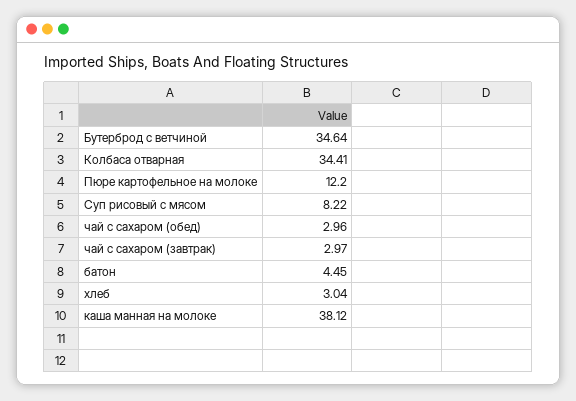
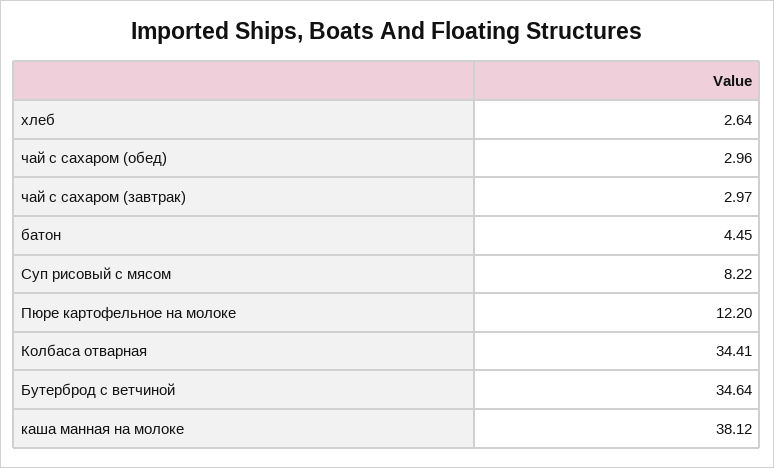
хлеб: 3.04 -> 2.64

